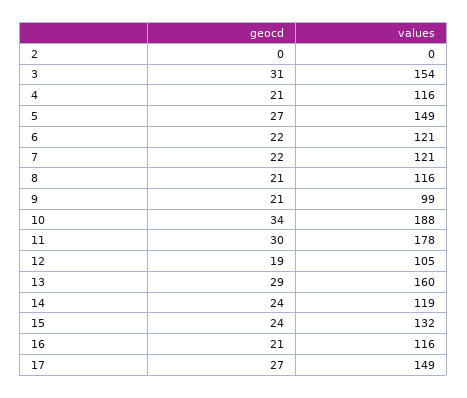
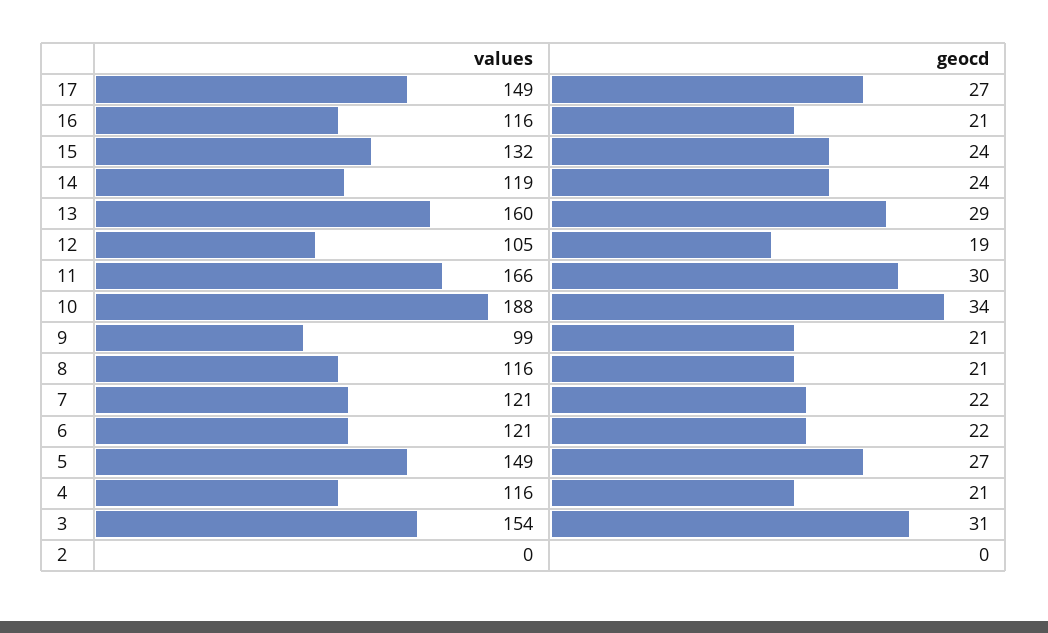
values, 11: 178 -> 166

